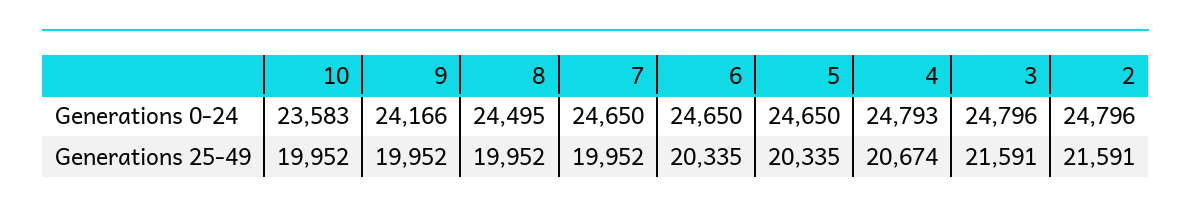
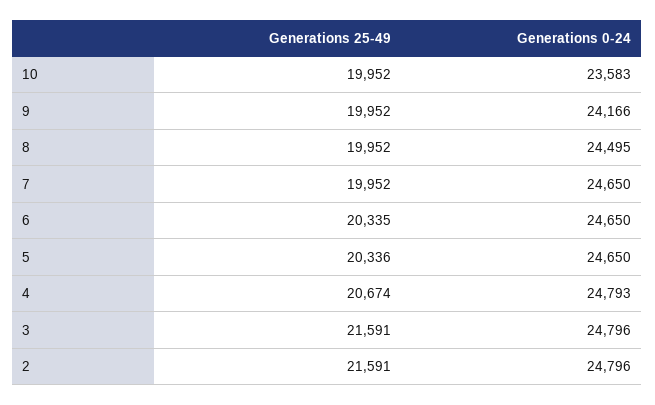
5, Generations 25-49: 20335 -> 20336

